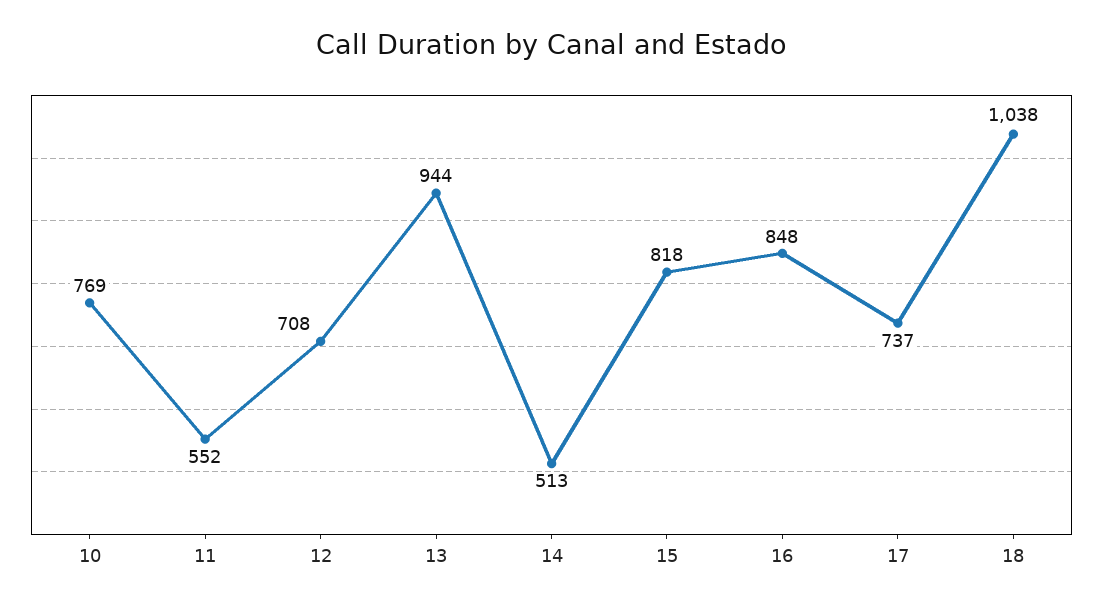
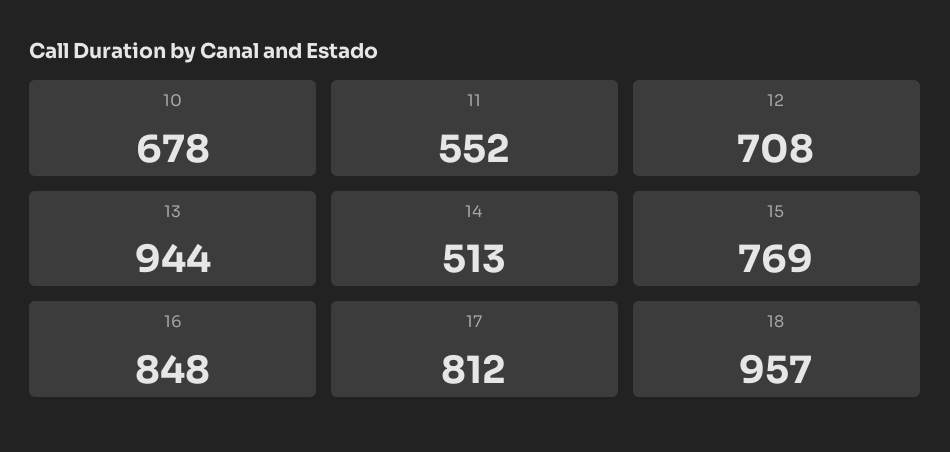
10: 769 -> 678
15: 818 -> 769
17: 737 -> 812
18: 1038 -> 957

